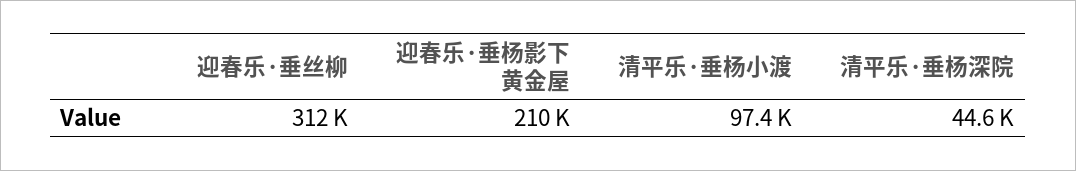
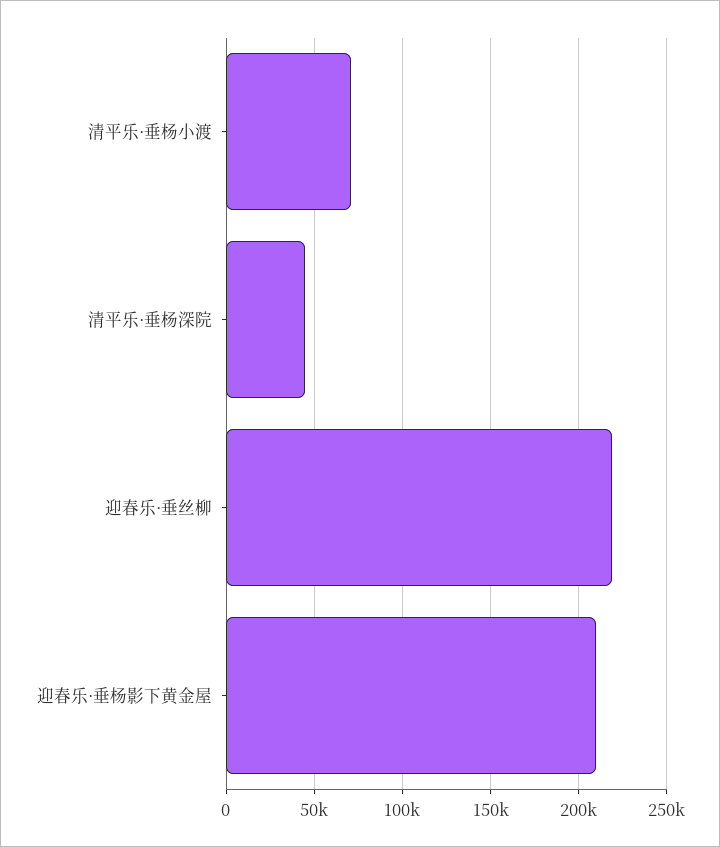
迎春乐·垂丝柳: 312000 -> 220000
清平乐·垂杨小渡: 97400 -> 70000

